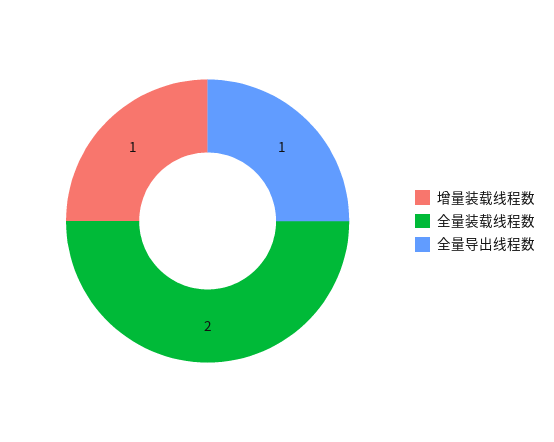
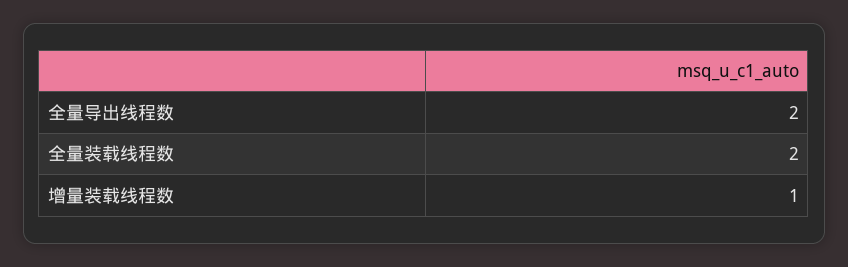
全量导出线程数: 1 -> 2

